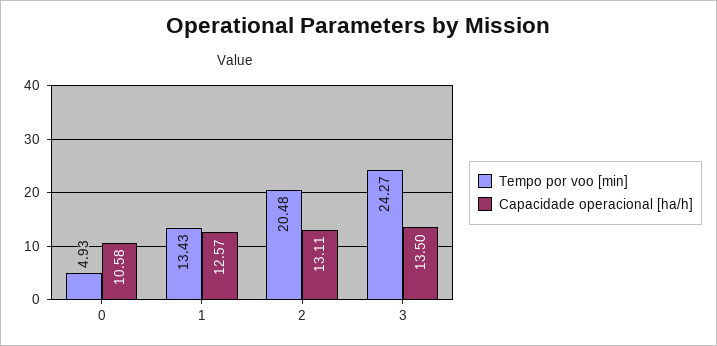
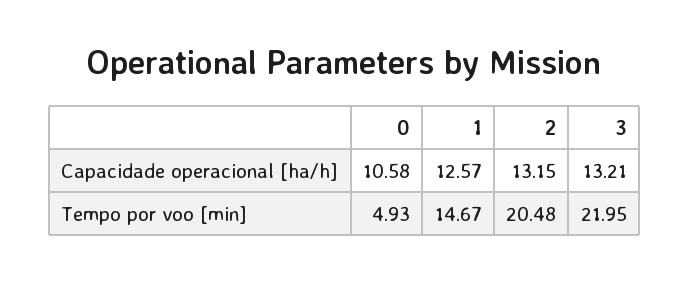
Tempo por voo [min], 1: 13.43 -> 14.67
Capacidade operacional [ha/h], 2: 13.11 -> 13.15
Tempo por voo [min], 3: 24.27 -> 21.95
Capacidade operacional [ha/h], 3: 13.5 -> 13.21

